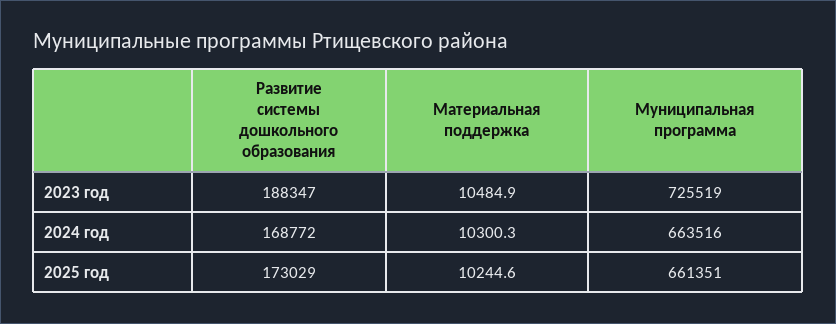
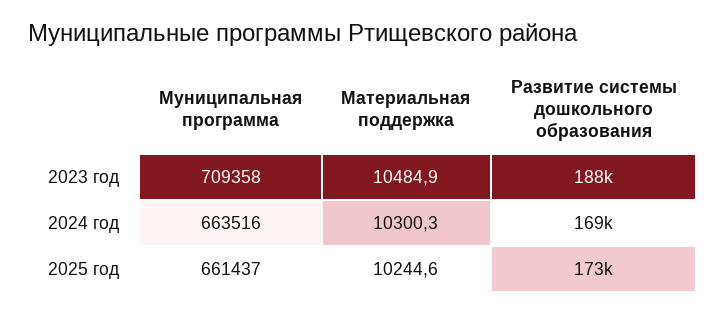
Муниципальная программа, 2023 год: 725519 -> 709358
Муниципальная программа, 2025 год: 661351 -> 661437

